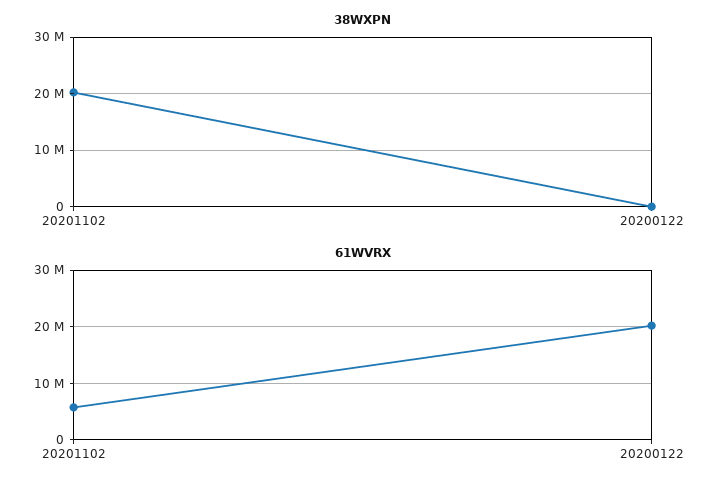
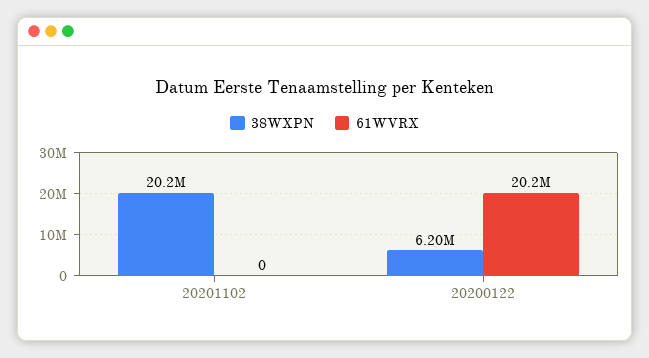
38WXPN, 20200122: 0 -> 6200000
61WVRX, 20201102: 6000000 -> 0

